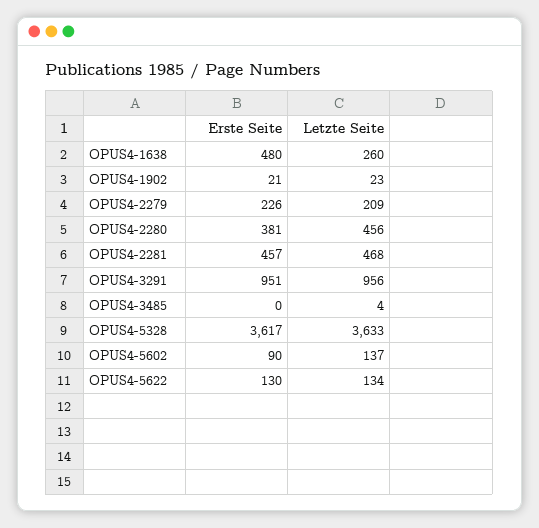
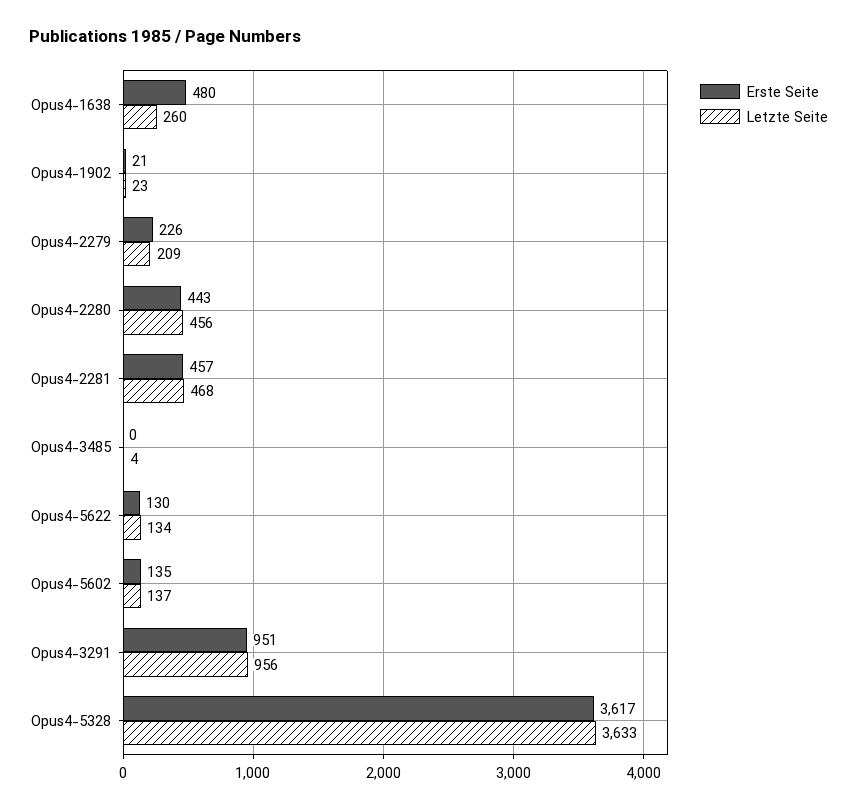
Erste Seite, OPUS4-2280: 381 -> 443
Erste Seite, OPUS4-5602: 90 -> 135

